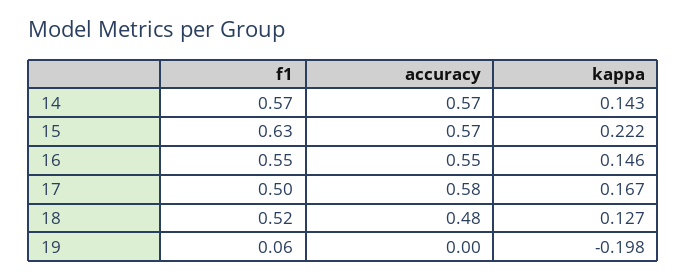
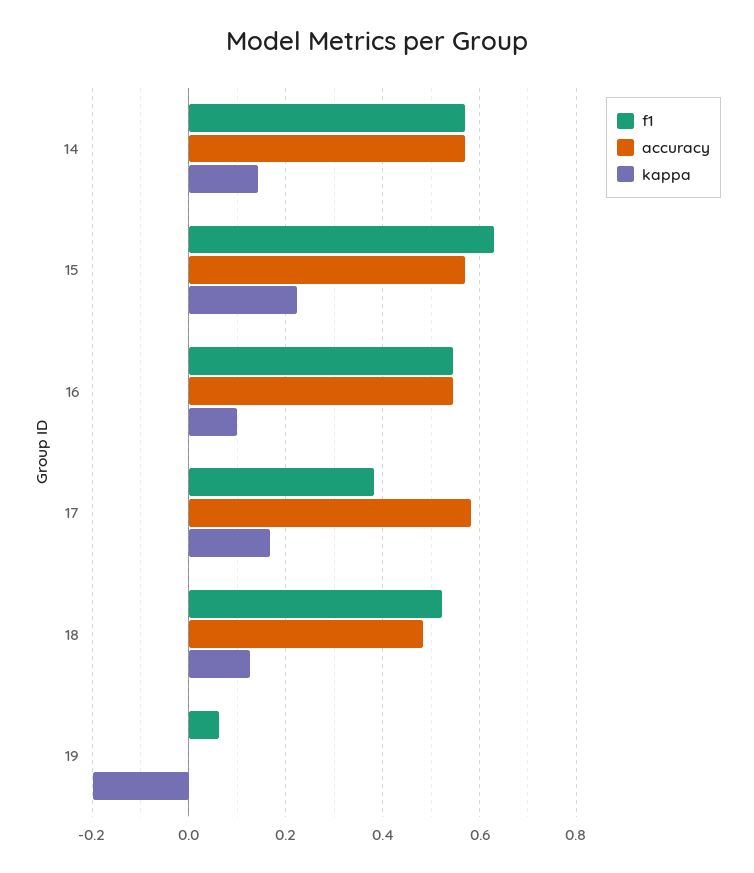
kappa, 16: 0.146 -> 0.1
f1, 17: 0.5 -> 0.38

